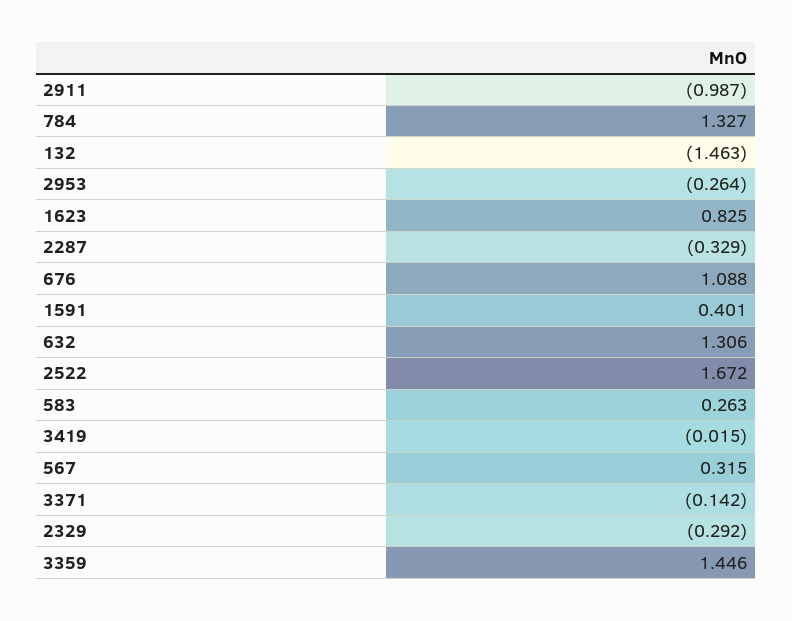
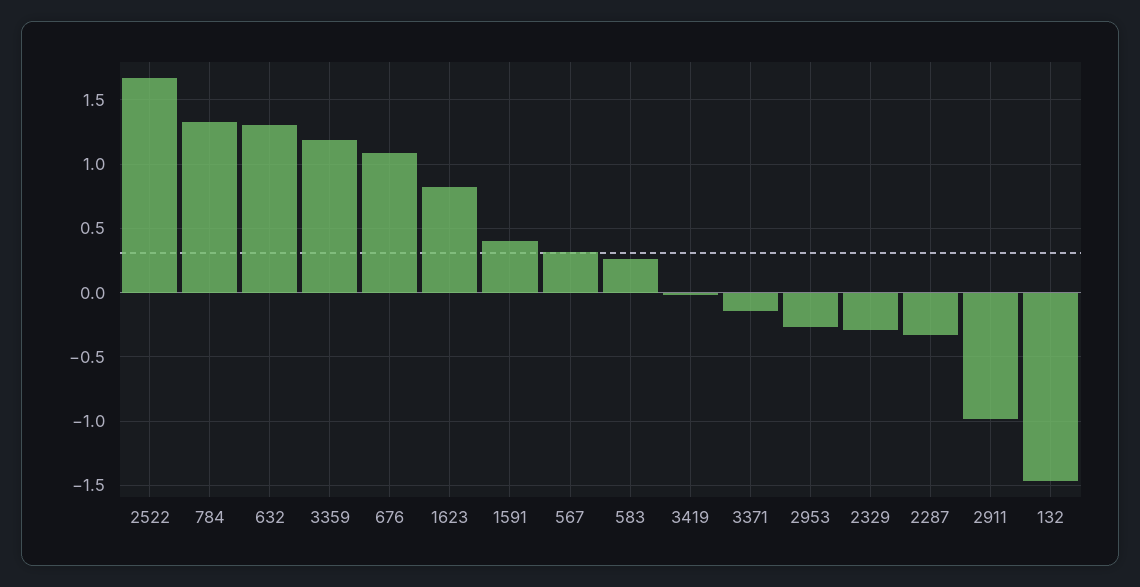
3359: 1.446 -> 1.2

